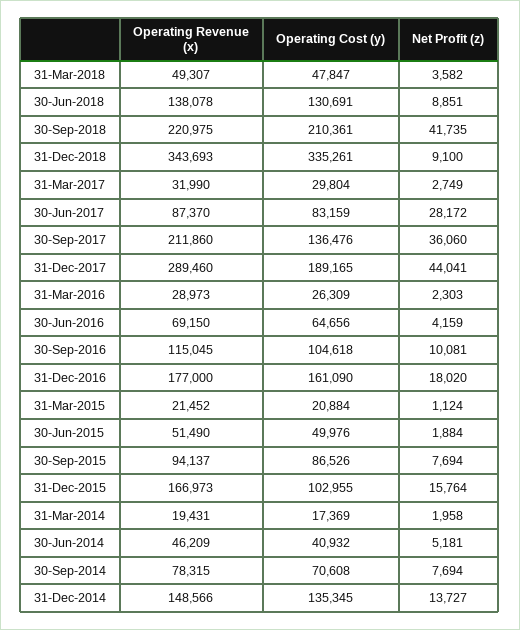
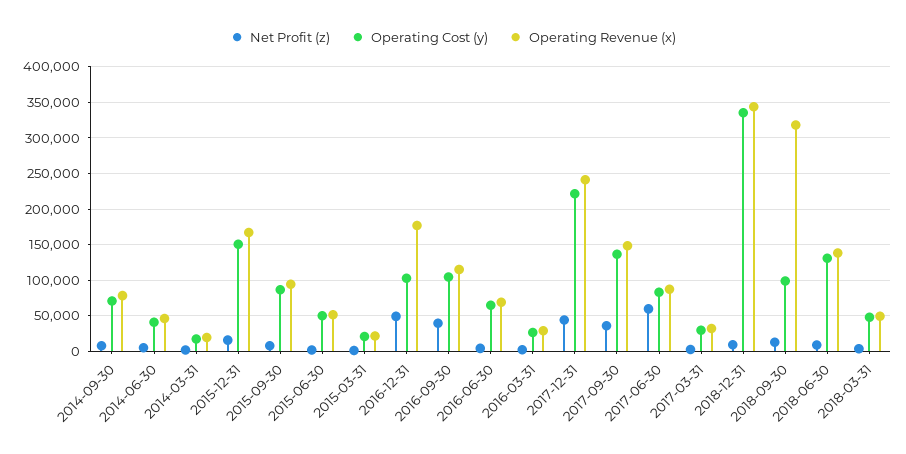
Operating Revenue (x), 30-Sep-2018: 220975 -> 320000
Operating Cost (y), 30-Sep-2018: 210361 -> 100000
Net Profit (z), 30-Sep-2018: 41735 -> 10000
Net Profit (z), 30-Jun-2017: 28172 -> 60000
Operating Revenue (x), 30-Sep-2017: 211860 -> 150000
Operating Revenue (x), 31-Dec-2017: 289460 -> 240000
Operating Cost (y), 31-Dec-2017: 189165 -> 220000
Net Profit (z), 30-Sep-2016: 10081 -> 40000
Operating Cost (y), 31-Dec-2016: 161090 -> 100000
Net Profit (z), 31-Dec-2016: 18020 -> 50000
Operating Cost (y), 31-Dec-2015: 102955 -> 150000
Operating Revenue (x), 31-Dec-2014: 148566 -> none
Operating Cost (y), 31-Dec-2014: 135345 -> none
Net Profit (z), 31-Dec-2014: 13727 -> none

